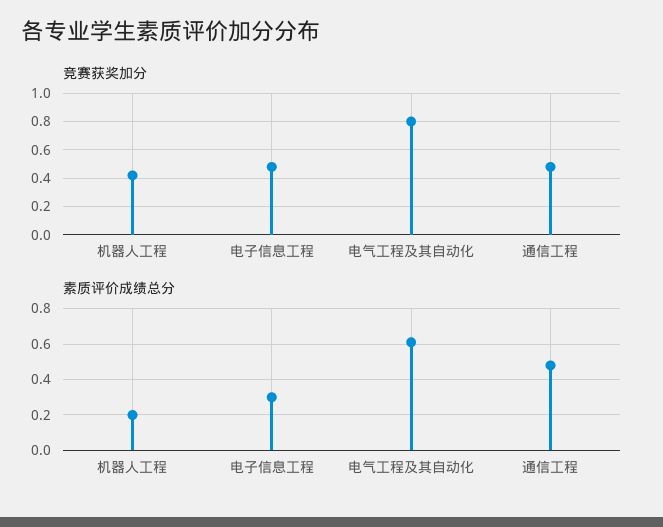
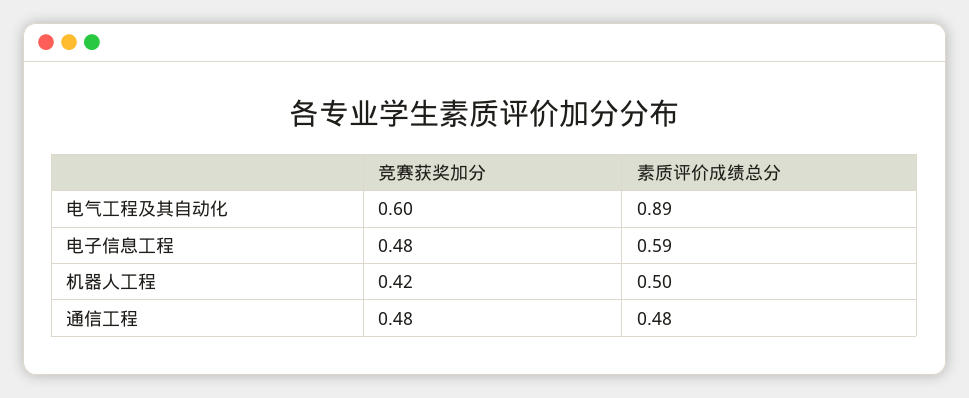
竞赛获奖加分, 电气工程及其自动化: 0.8 -> 0.6
素质评价成绩总分, 机器人工程: 0.2 -> 0.5
素质评价成绩总分, 电子信息工程: 0.3 -> 0.59
素质评价成绩总分, 电气工程及其自动化: 0.6 -> 0.89

